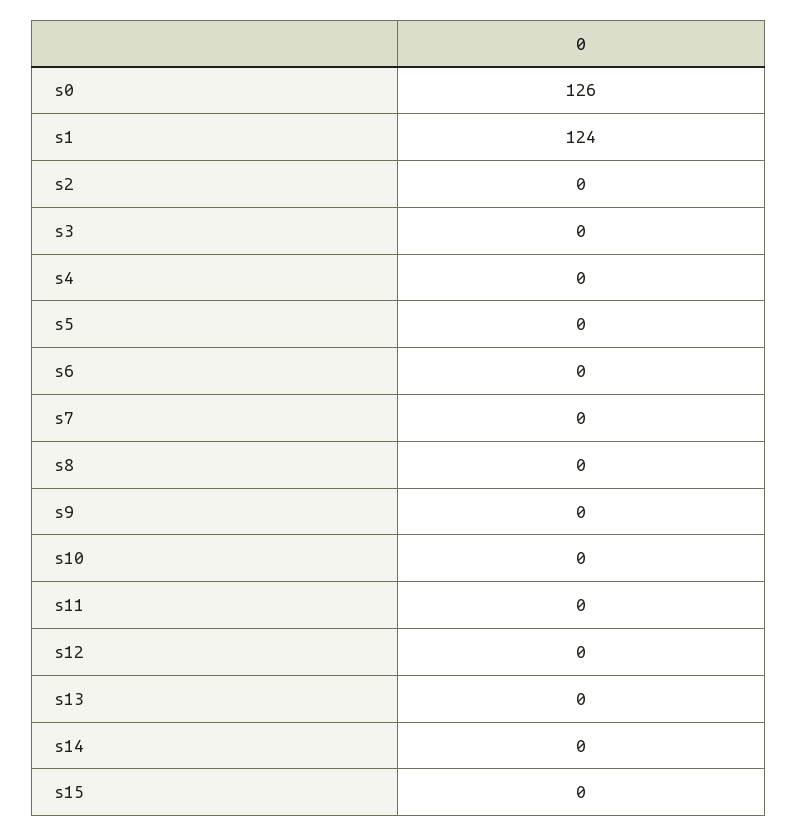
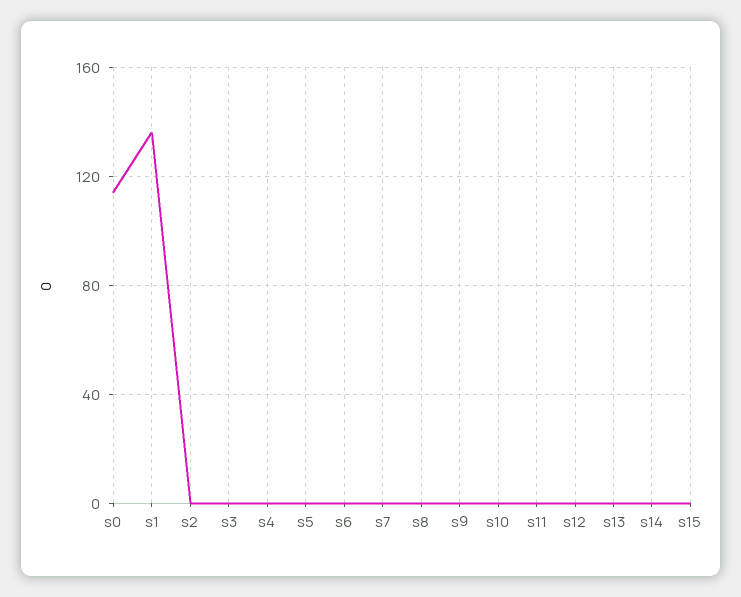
s0: 126 -> 115
s1: 124 -> 135

